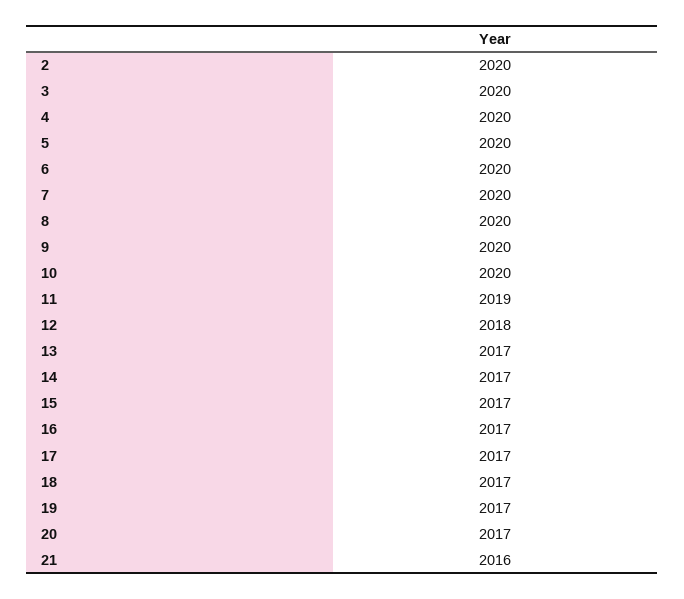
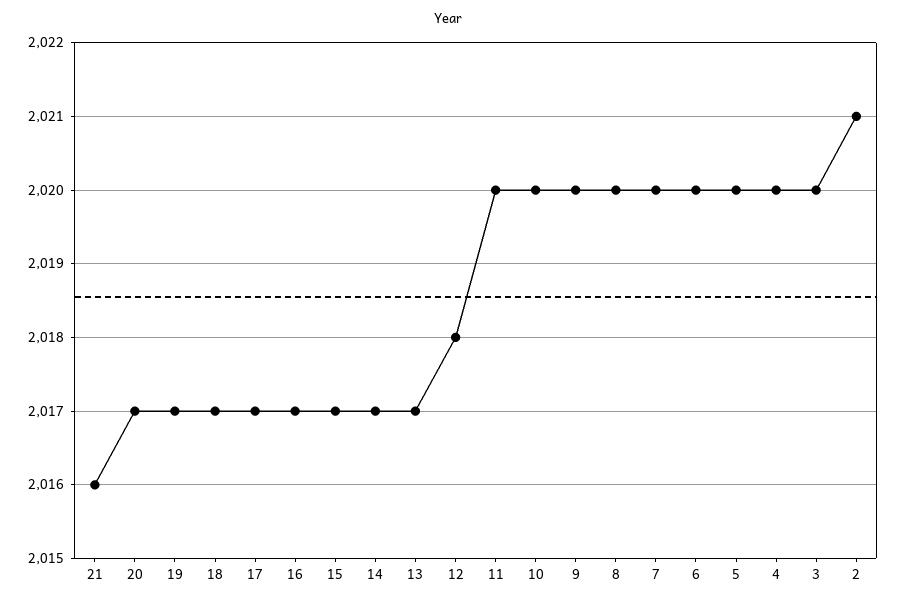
2: 2020 -> 2021
11: 2019 -> 2020

